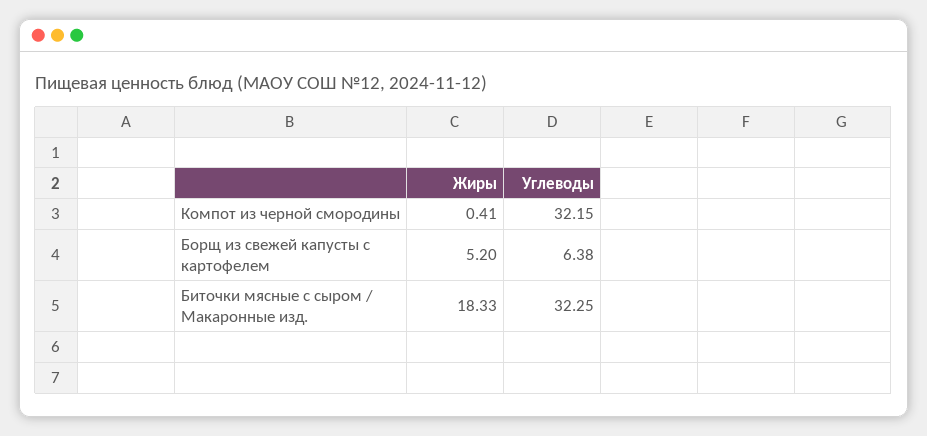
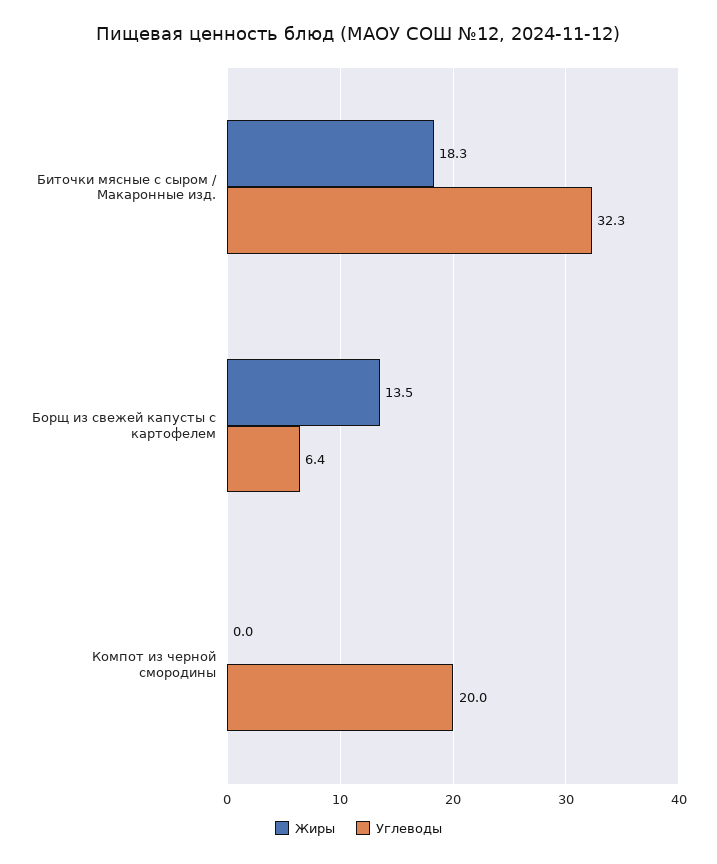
Жиры, Компот из черной смородины: 0.41 -> 0
Углеводы, Компот из черной смородины: 32.15 -> 20
Жиры, Борщ из свежей капусты с картофелем: 5.2 -> 13.5

